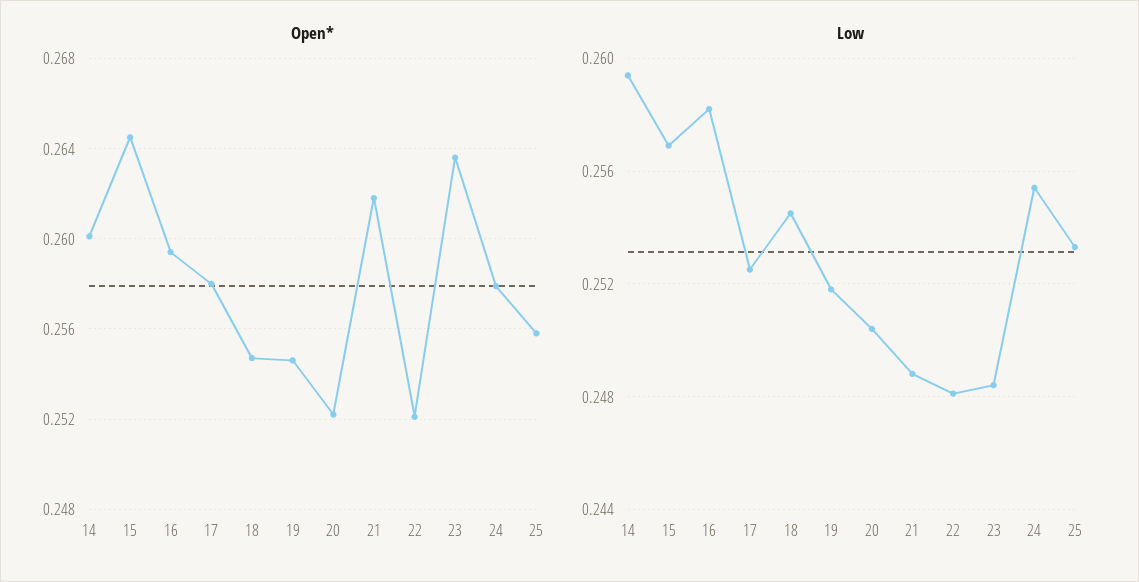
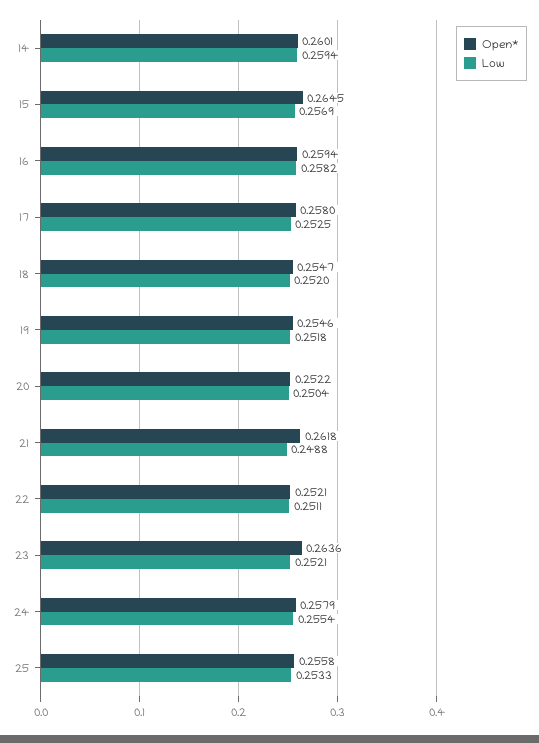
Low, 18: 0.2545 -> 0.252
Low, 22: 0.248 -> 0.2511
Low, 23: 0.2485 -> 0.2521

